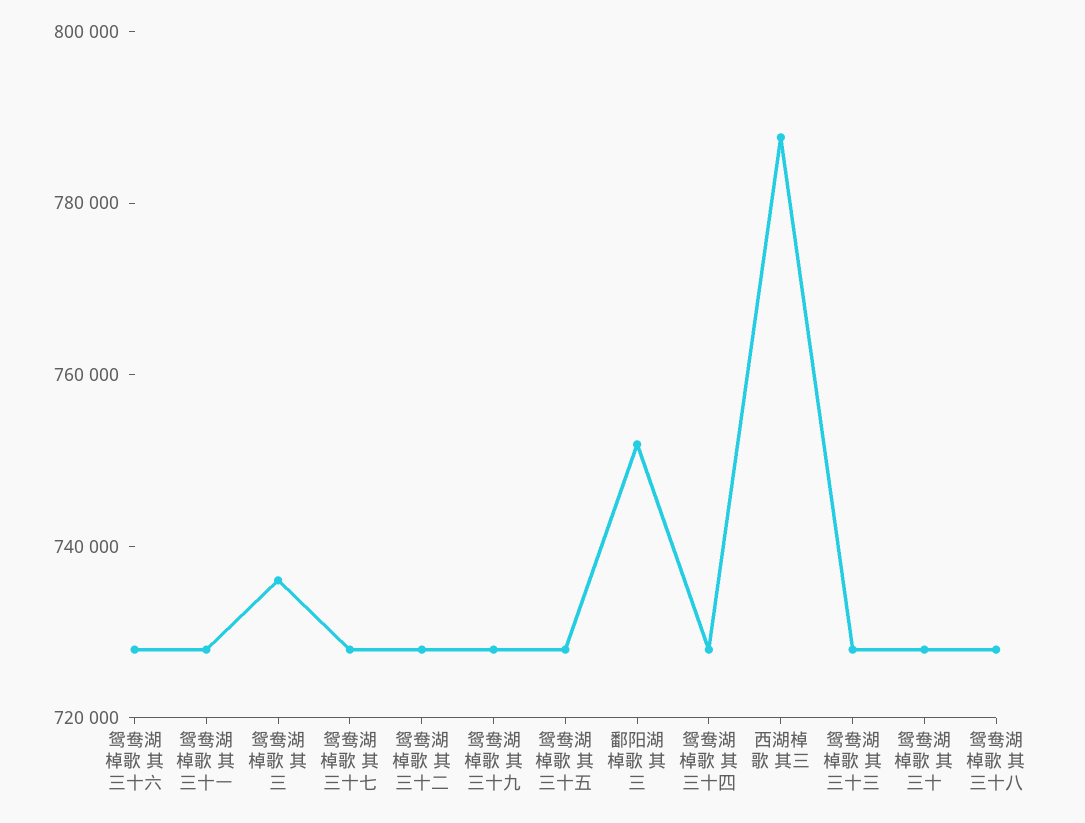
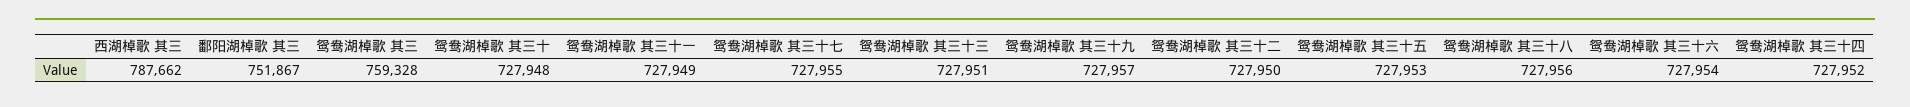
鸳鸯湖棹歌 其三: 735000 -> 759328

